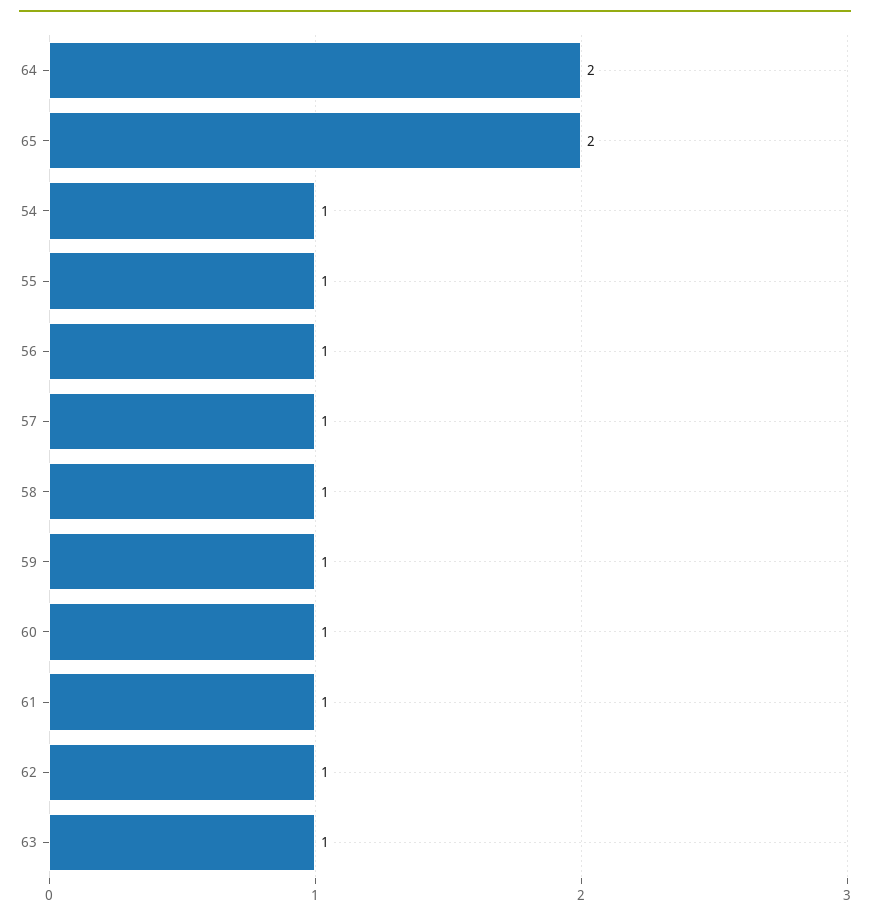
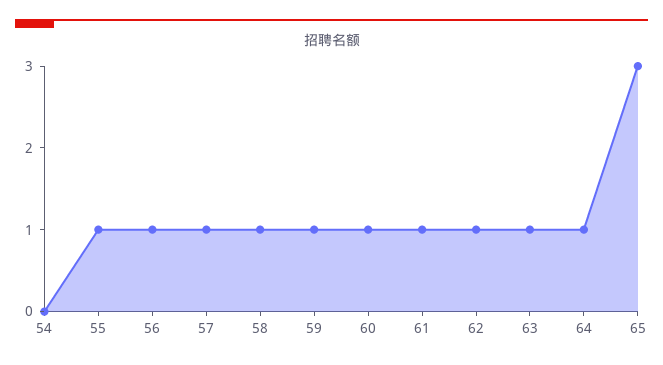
64: 2 -> 1
65: 2 -> 3
54: 1 -> 0

